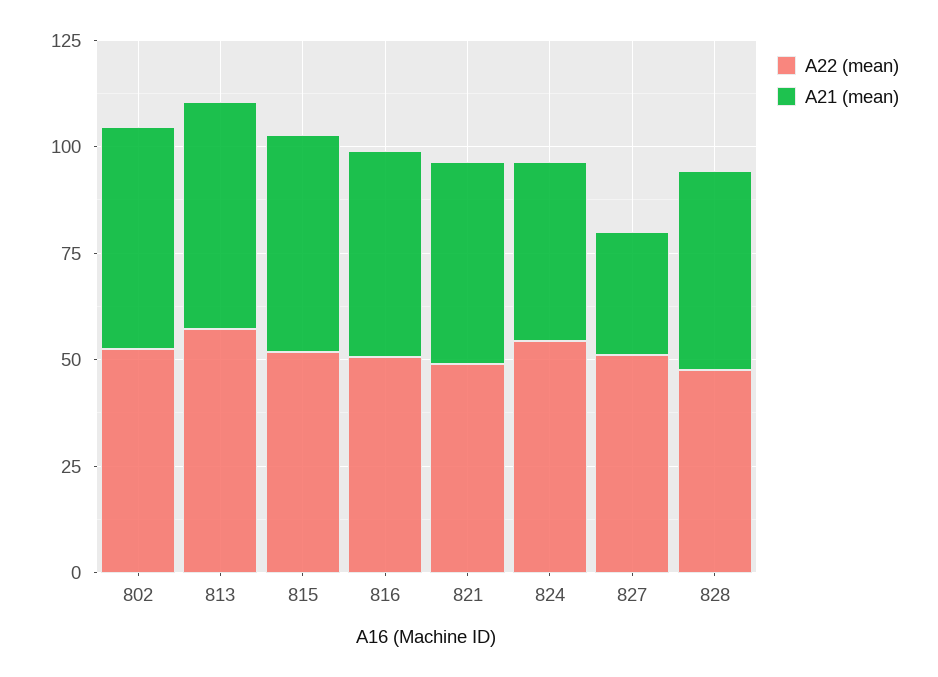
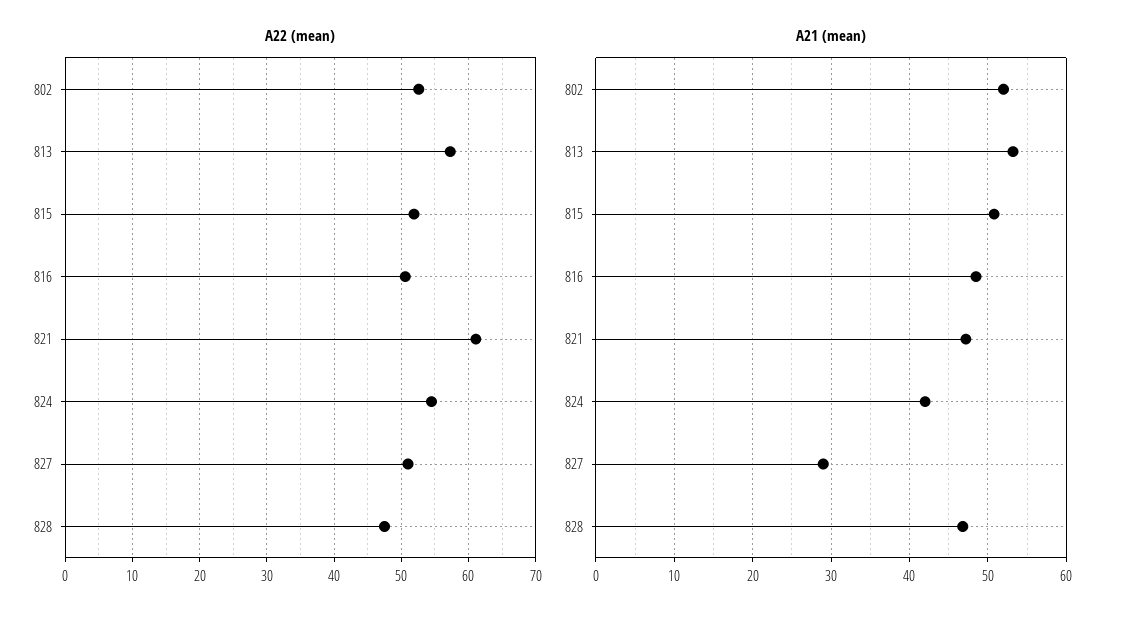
A22 (mean), 821: 50 -> 61

